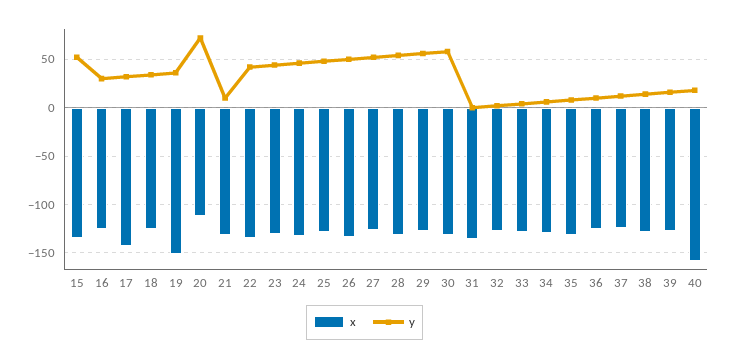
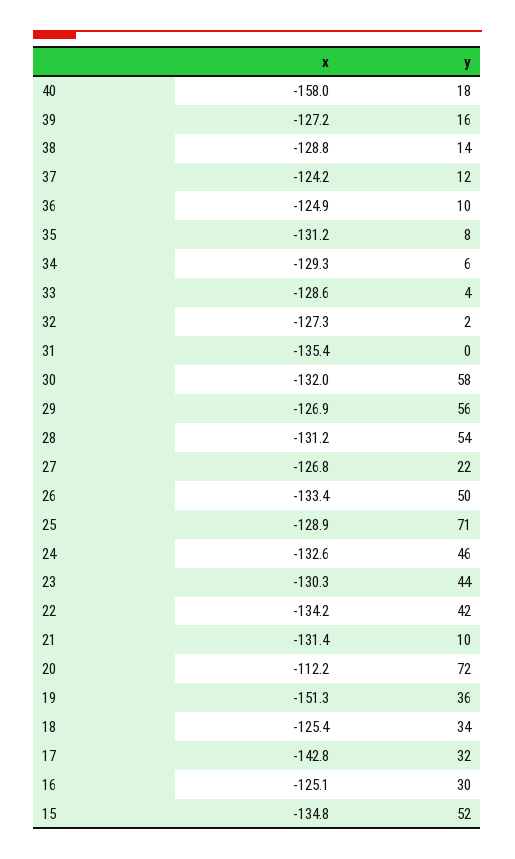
y, 25: 50 -> 71
y, 27: 50 -> 22

